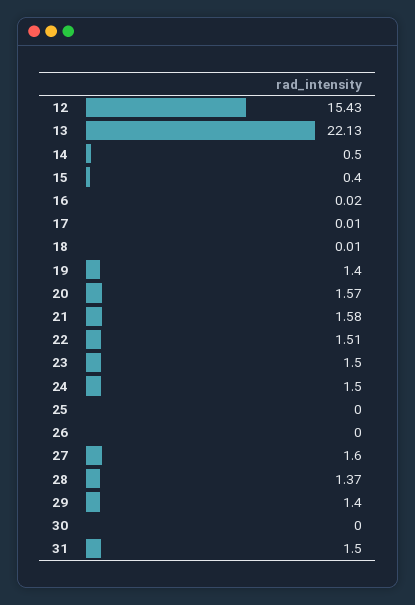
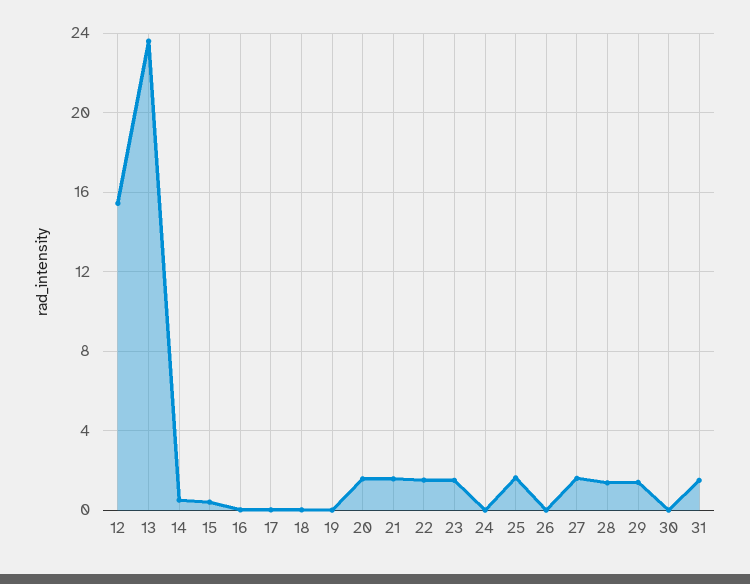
13: 22.13 -> 23.5
19: 1.4 -> 0
24: 1.5 -> 0
25: 0 -> 1.5

